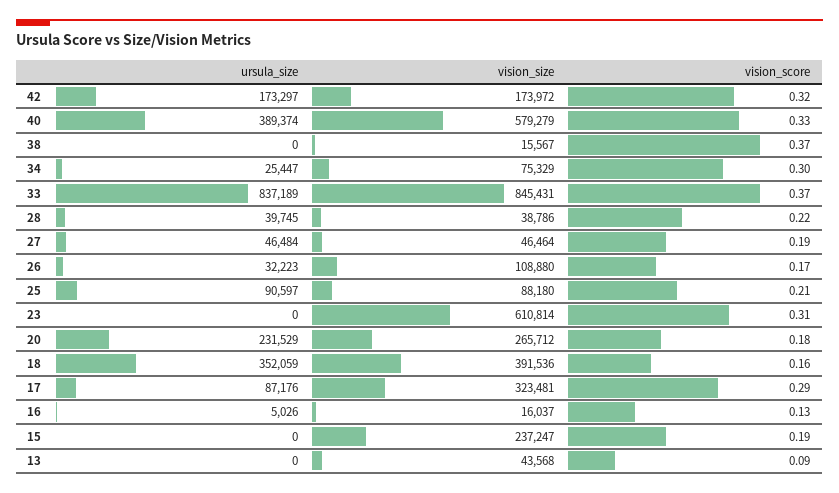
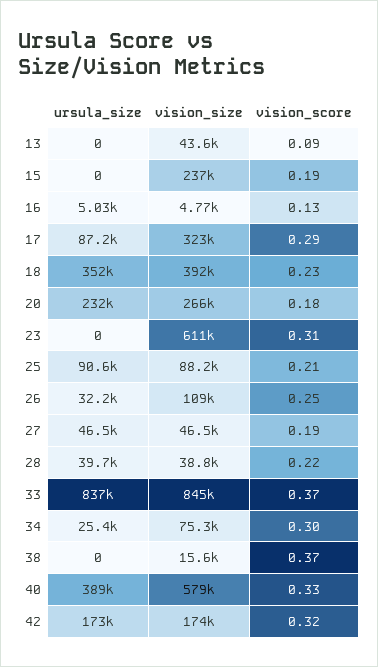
vision_score, 26: 0.17 -> 0.25
vision_score, 18: 0.16 -> 0.23
vision_size, 16: 16037 -> 4770

